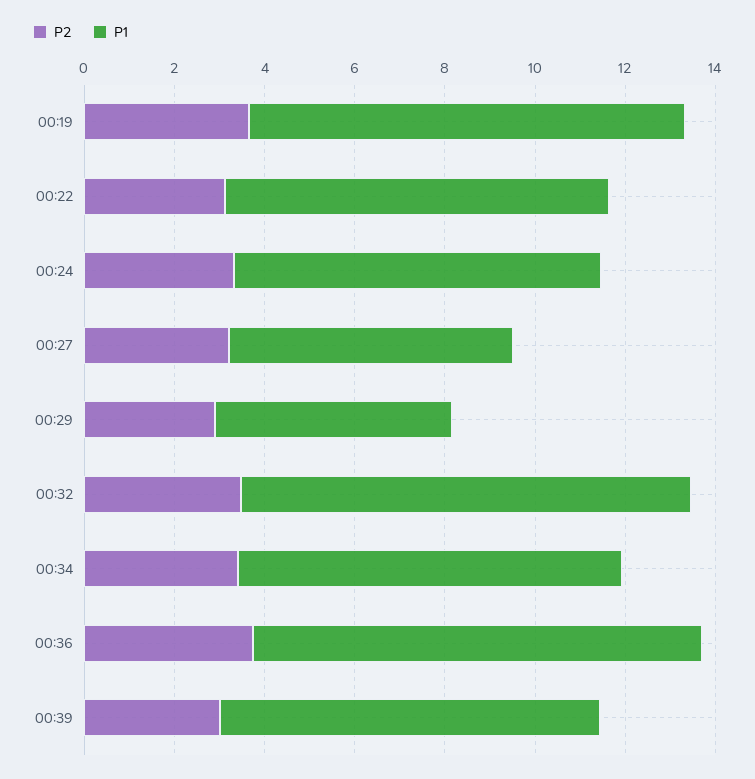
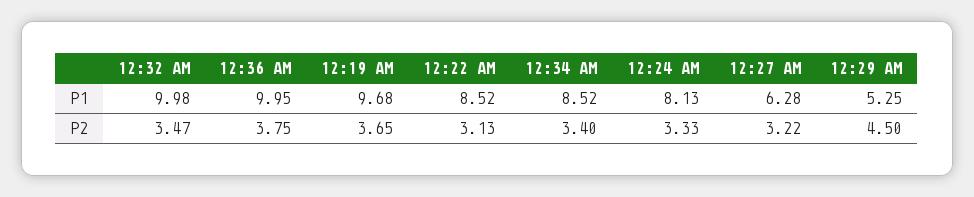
P2, 00:29: 3 -> 4.5
P2, 00:39: 3 -> none
P1, 00:39: 8.5 -> none

